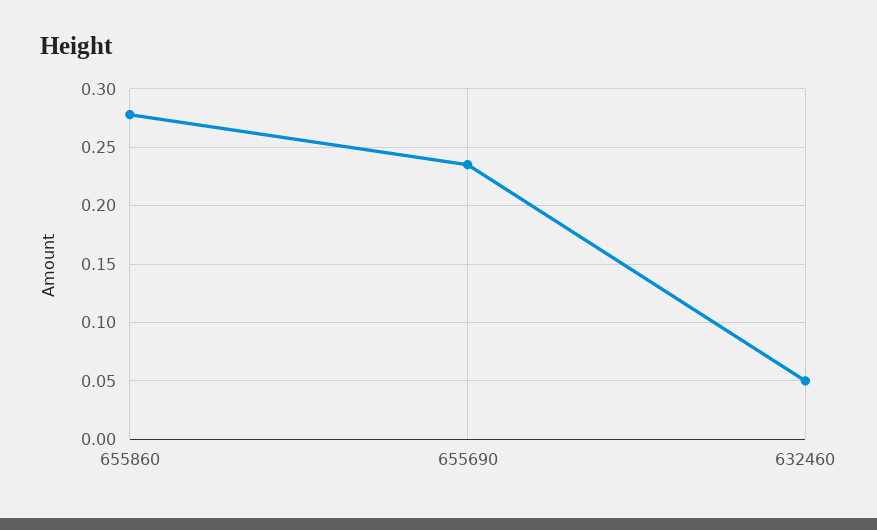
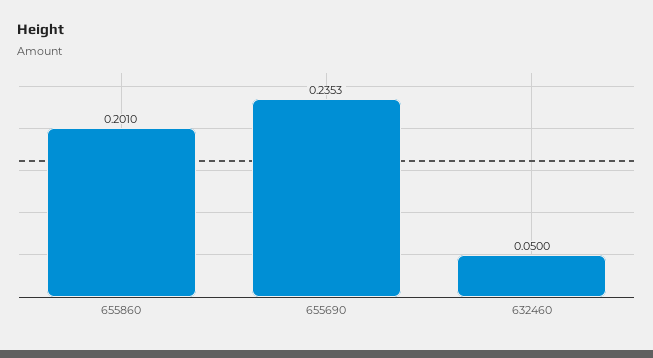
655860: 0.28 -> 0.201

